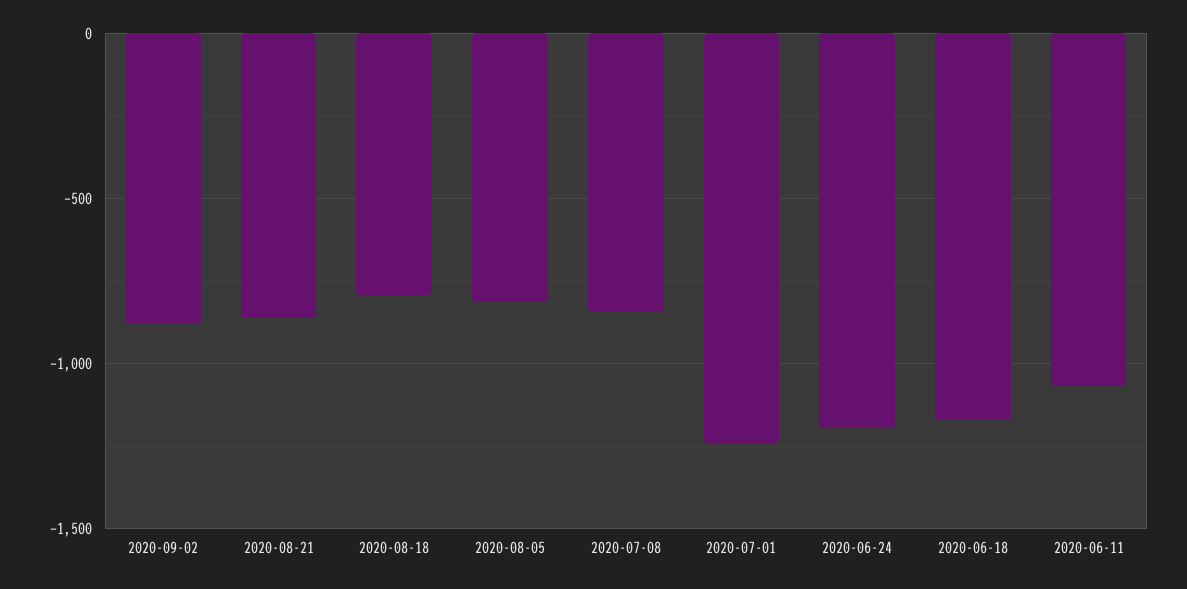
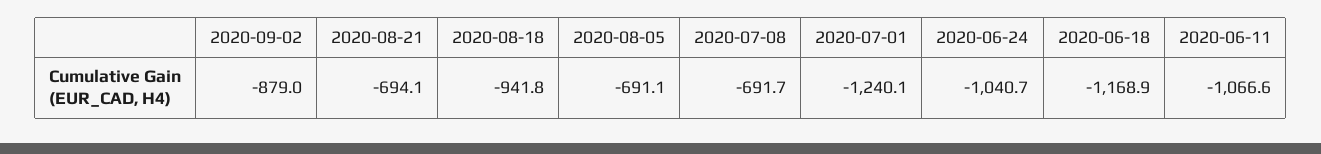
2020-08-21: -850 -> -694.1
2020-08-18: -800 -> -941.8
2020-08-05: -800 -> -691.1
2020-07-08: -850 -> -691.7
2020-06-24: -1200 -> -1040.7

